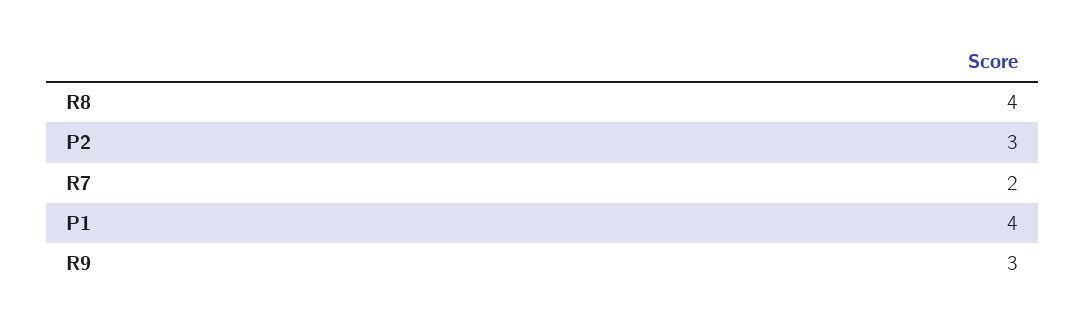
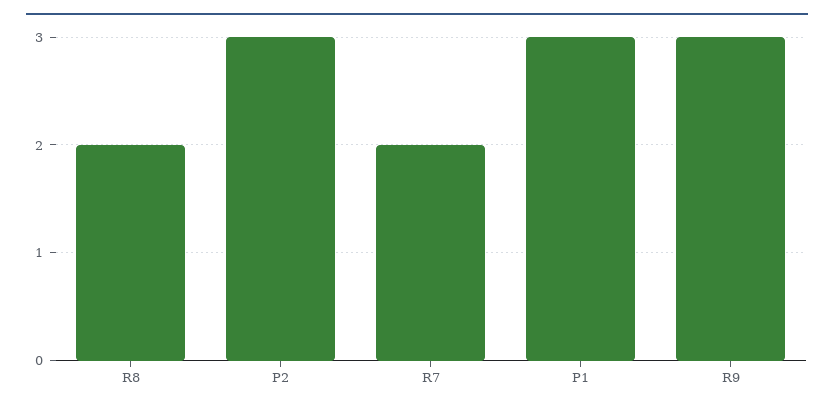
R8: 4 -> 2
P1: 4 -> 3

